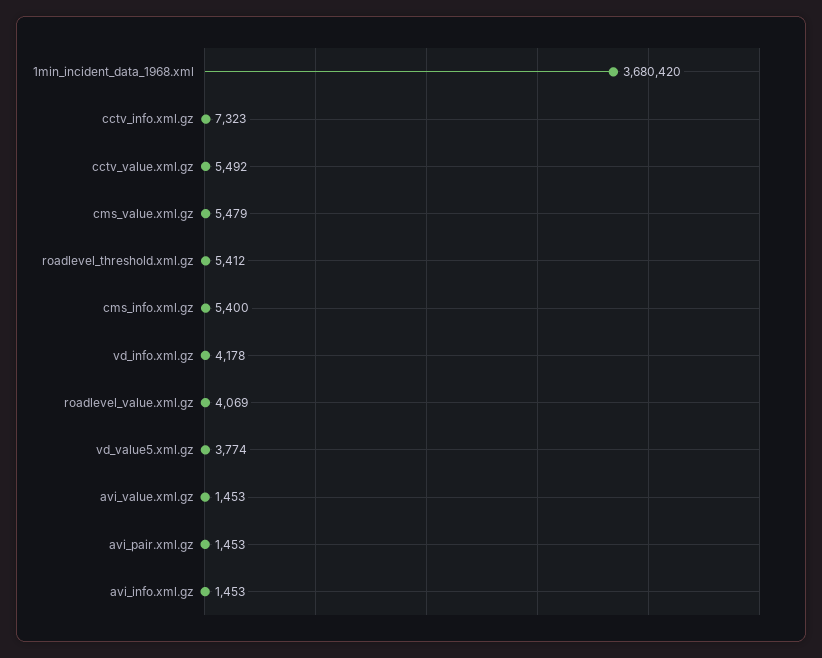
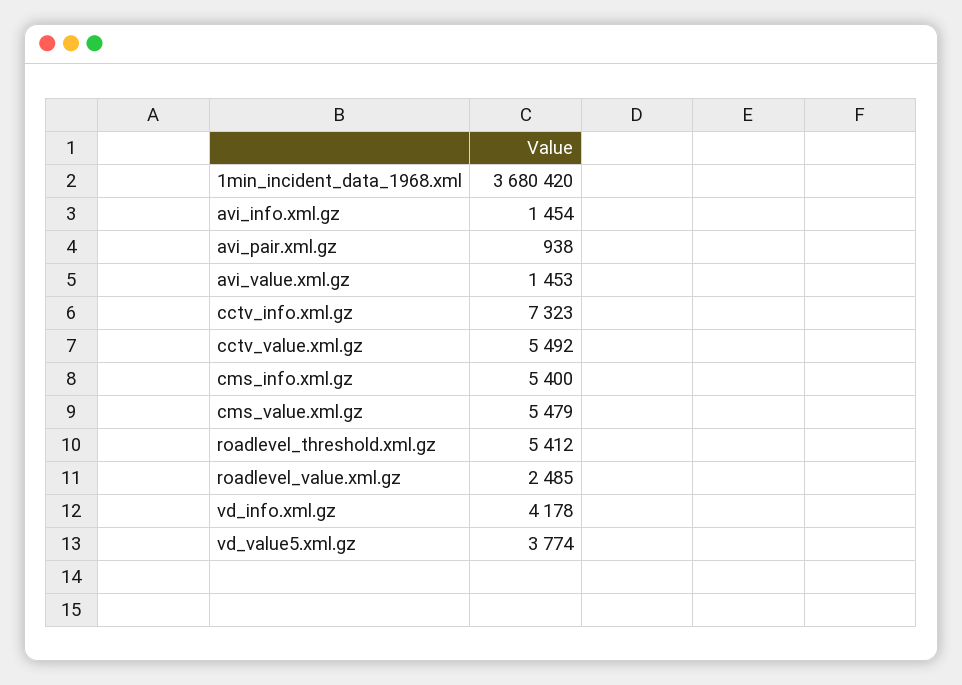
roadlevel_value.xml.gz: 4069 -> 2485
avi_pair.xml.gz: 1453 -> 938
avi_info.xml.gz: 1453 -> 1454

